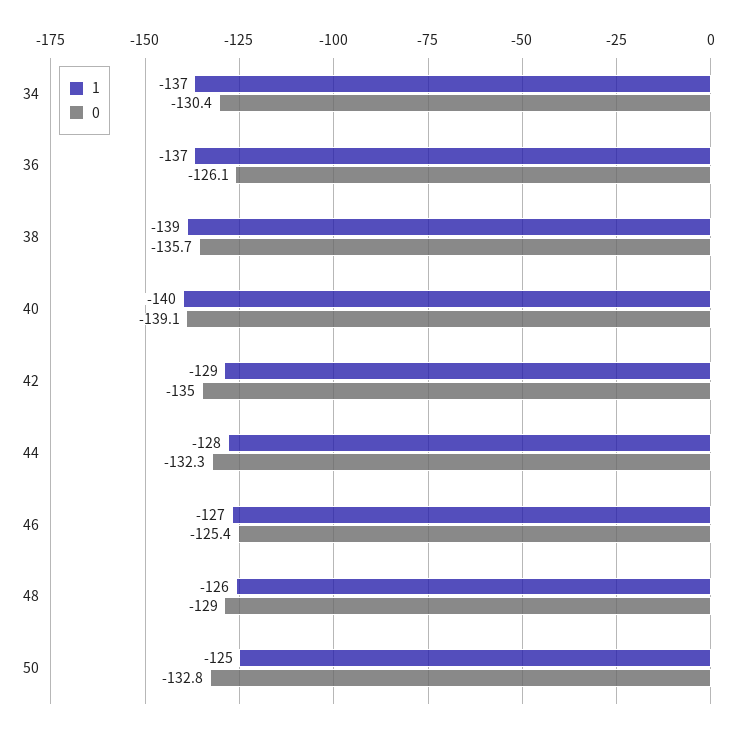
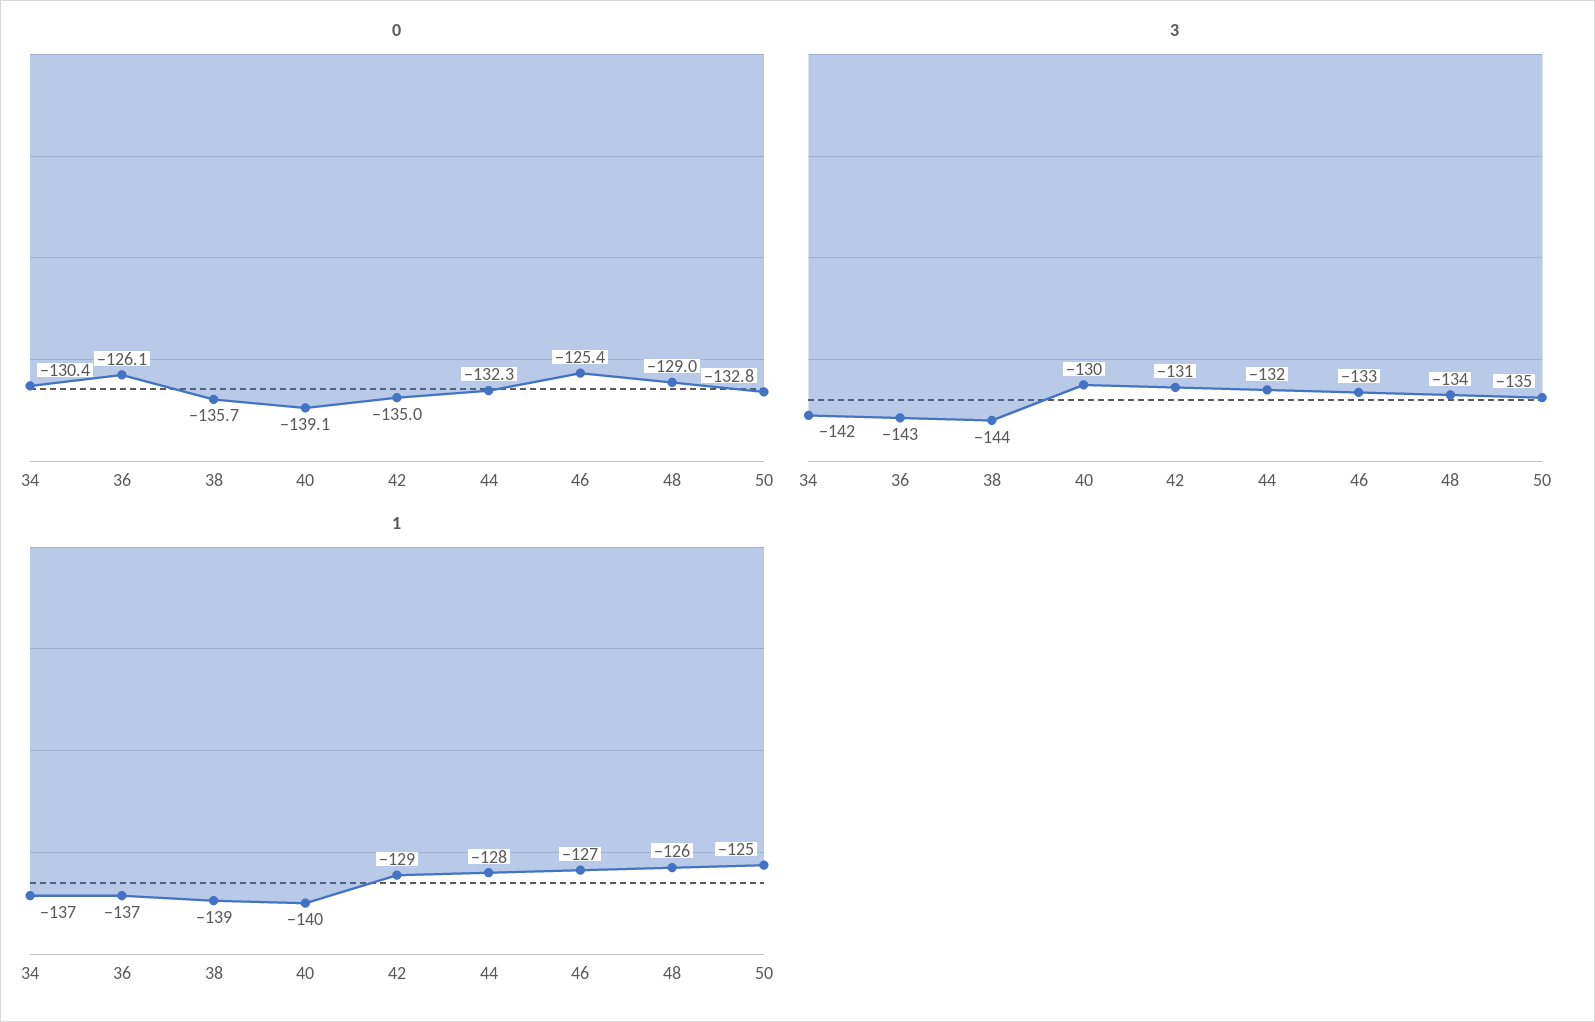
3, 34: none -> -142
3, 36: none -> -143
3, 38: none -> -144
3, 40: none -> -130
3, 42: none -> -131
3, 44: none -> -132
3, 46: none -> -133
3, 48: none -> -134
3, 50: none -> -135

